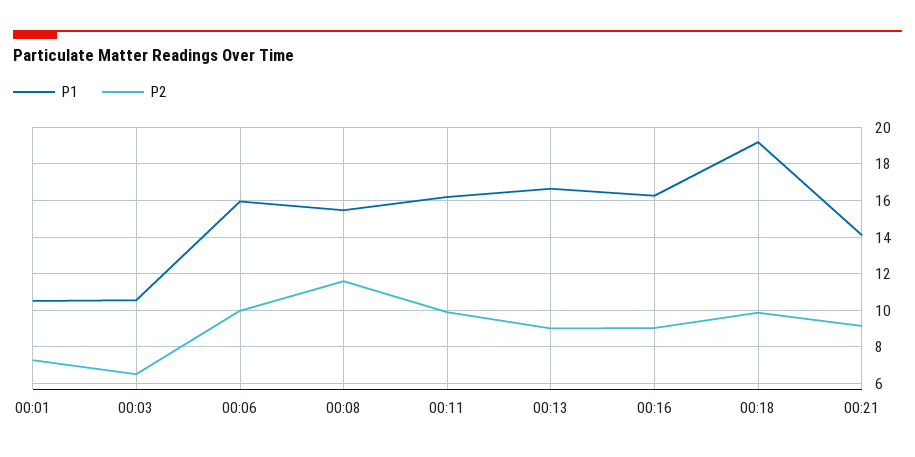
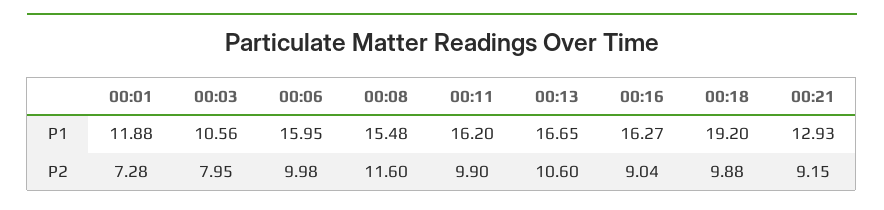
P1, 00:01: 10.5 -> 11.88
P2, 00:03: 6.5 -> 7.95
P2, 00:13: 9 -> 10.6
P1, 00:21: 14 -> 12.93

